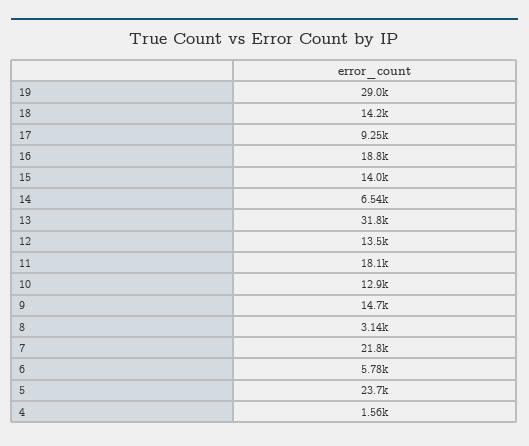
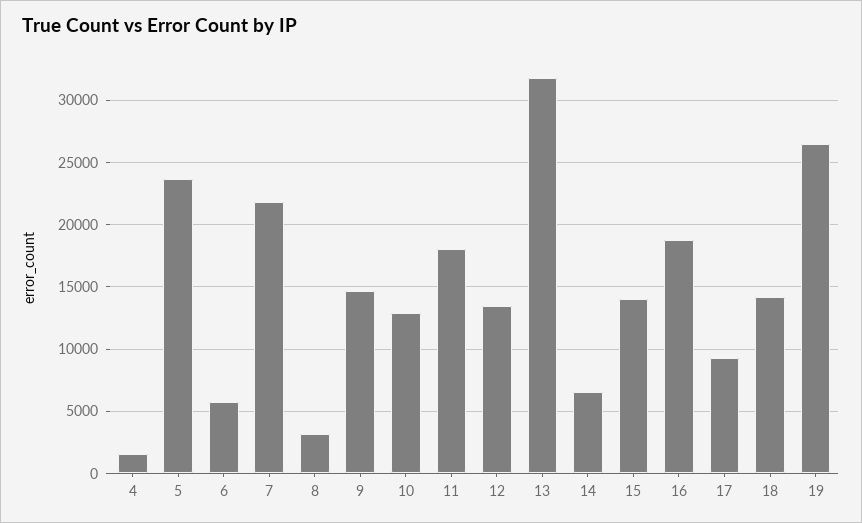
19: 29000 -> 26500

